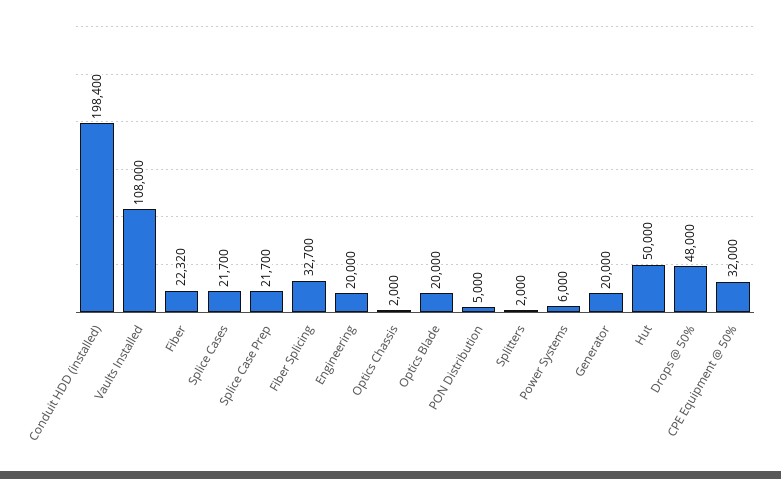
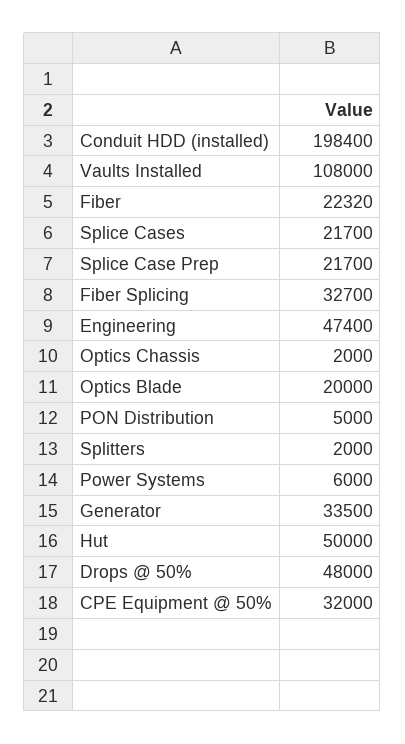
Engineering: 20000 -> 47400
Generator: 20000 -> 33500

